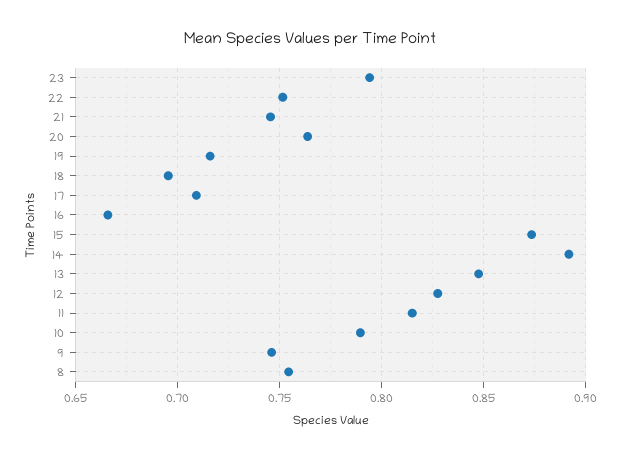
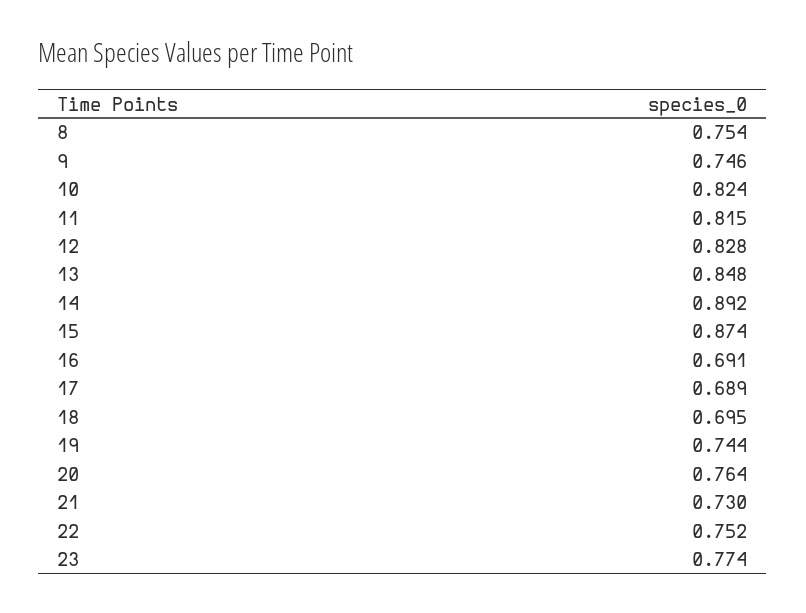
23: 0.795 -> 0.774
21: 0.745 -> 0.73
19: 0.715 -> 0.744
17: 0.71 -> 0.689
16: 0.665 -> 0.691
10: 0.79 -> 0.824

